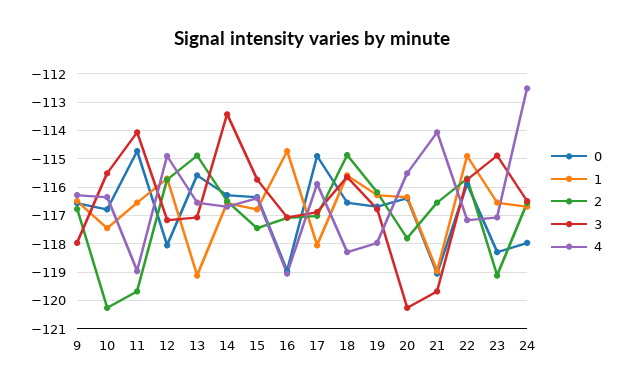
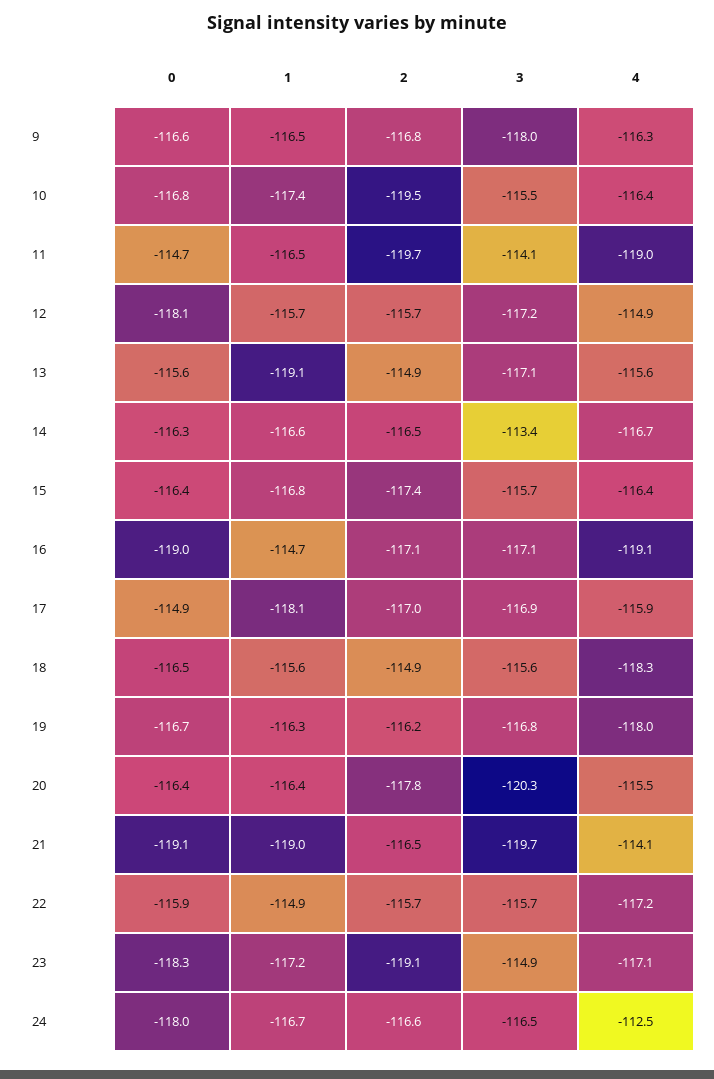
2, 10: -120.25 -> -119.5
4, 13: -116.5 -> -115.6
1, 23: -116.5 -> -117.2

